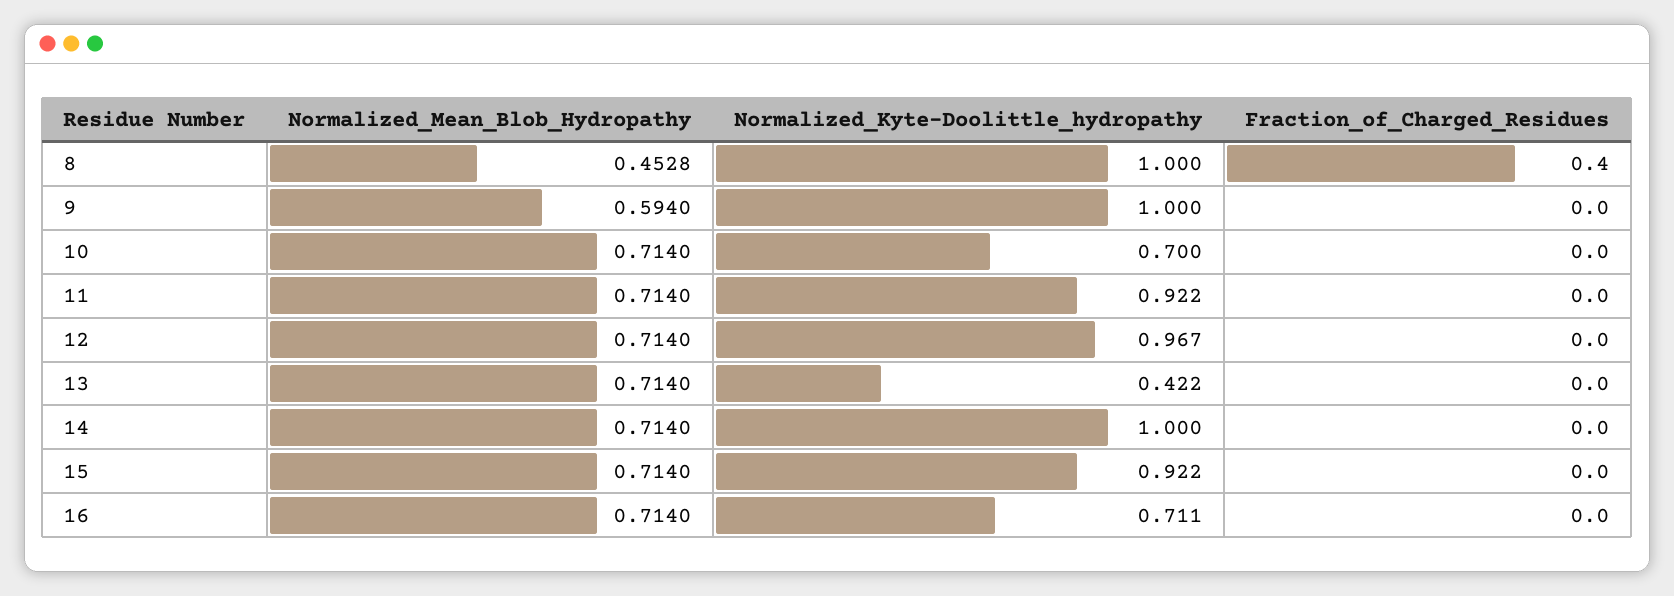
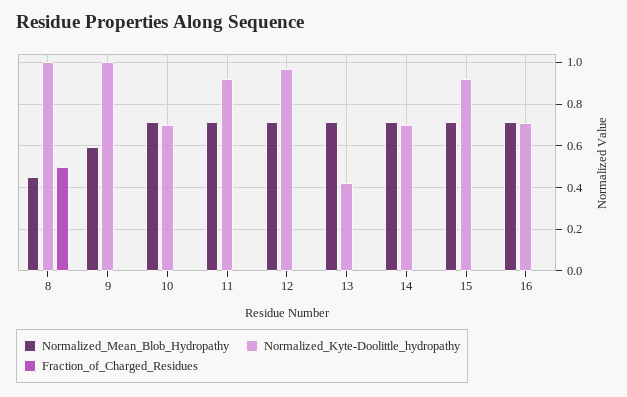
Fraction_of_Charged_Residues, 8: 0.4 -> 0.5
Normalized_Kyte-Doolittle_hydropathy, 14: 1 -> 0.7

